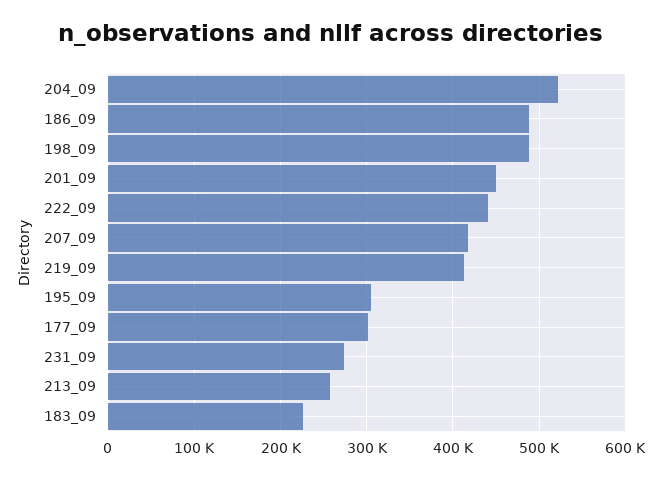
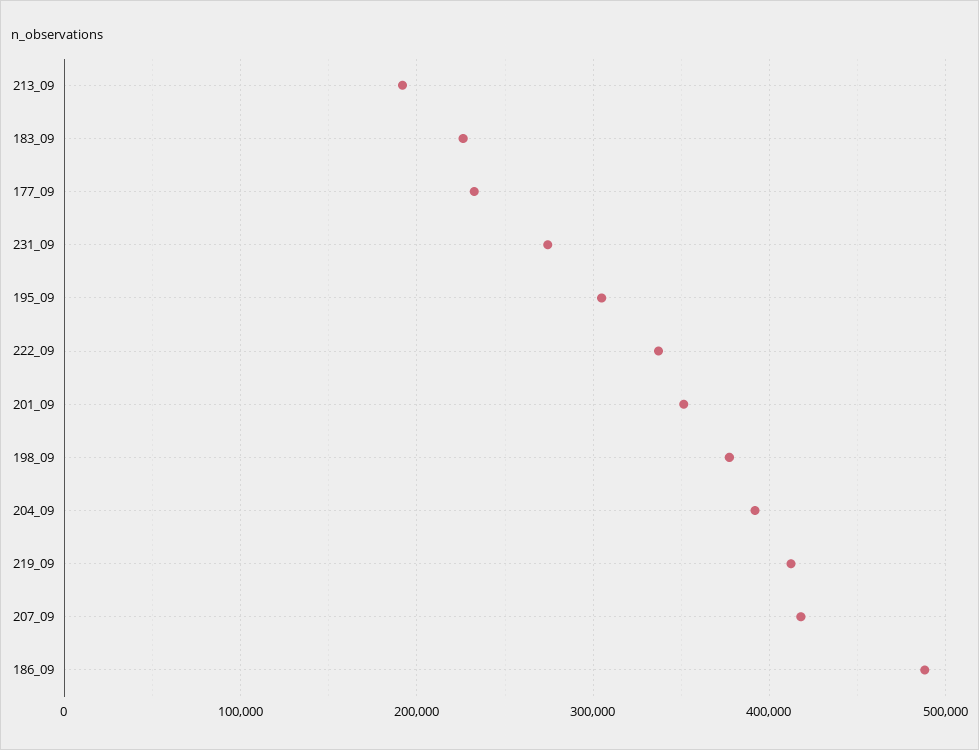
204_09: 520000 -> 390000
198_09: 490000 -> 380000
201_09: 450000 -> 350000
222_09: 440000 -> 340000
177_09: 300000 -> 230000
213_09: 260000 -> 190000

